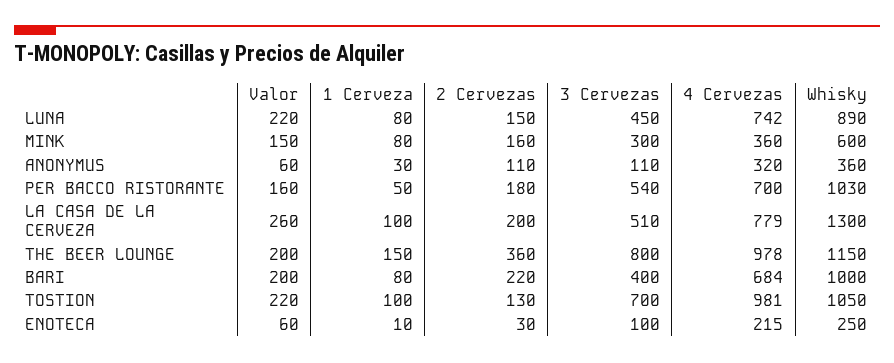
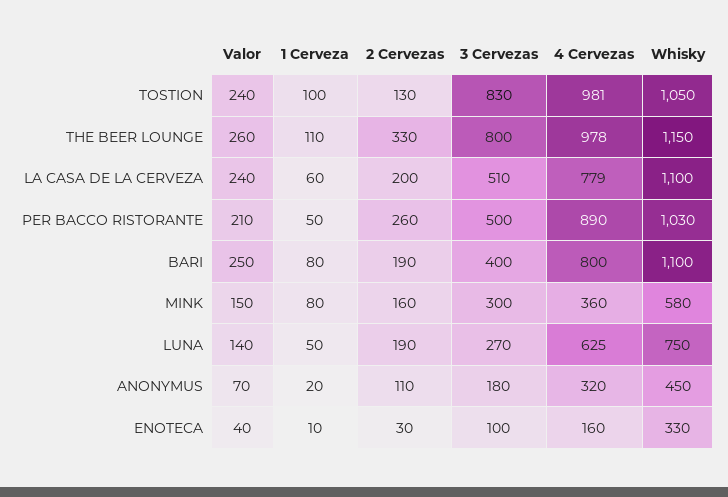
Valor, LUNA: 220 -> 140
1 Cerveza, LUNA: 80 -> 50
2 Cervezas, LUNA: 150 -> 190
3 Cervezas, LUNA: 450 -> 270
4 Cervezas, LUNA: 742 -> 625
Whisky, LUNA: 890 -> 750
Whisky, MINK: 600 -> 580
Valor, ANONYMUS: 60 -> 70
1 Cerveza, ANONYMUS: 30 -> 20
3 Cervezas, ANONYMUS: 110 -> 180
Whisky, ANONYMUS: 360 -> 450
Valor, PER BACCO RISTORANTE: 160 -> 210
2 Cervezas, PER BACCO RISTORANTE: 180 -> 260
3 Cervezas, PER BACCO RISTORANTE: 540 -> 500
4 Cervezas, PER BACCO RISTORANTE: 700 -> 890
Valor, LA CASA DE LA CERVEZA: 260 -> 240
1 Cerveza, LA CASA DE LA CERVEZA: 100 -> 60
Whisky, LA CASA DE LA CERVEZA: 1300 -> 1100
Valor, THE BEER LOUNGE: 200 -> 260
1 Cerveza, THE BEER LOUNGE: 150 -> 110
2 Cervezas, THE BEER LOUNGE: 360 -> 330
Valor, BARI: 200 -> 250
2 Cervezas, BARI: 220 -> 190
4 Cervezas, BARI: 684 -> 800
Whisky, BARI: 1000 -> 1100
Valor, TOSTION: 220 -> 240
3 Cervezas, TOSTION: 700 -> 830
Valor, ENOTECA: 60 -> 40
4 Cervezas, ENOTECA: 215 -> 160
Whisky, ENOTECA: 250 -> 330

